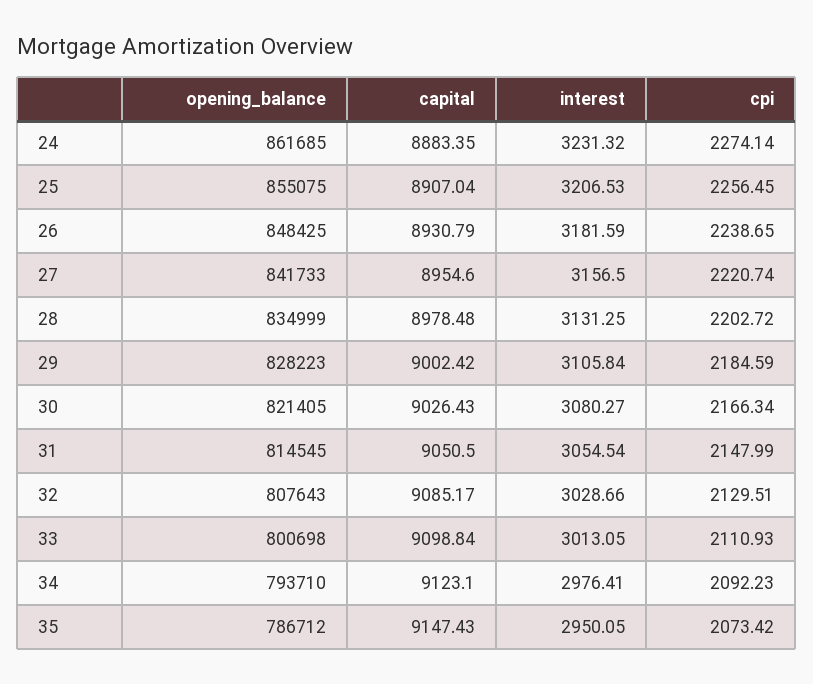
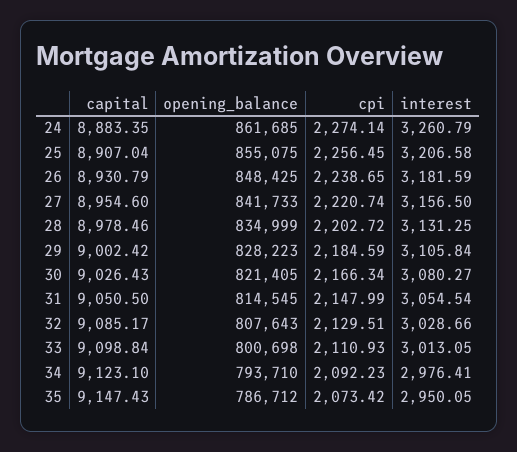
interest, 24: 3231.32 -> 3260.79
interest, 25: 3206.53 -> 3206.58
capital, 28: 8978.48 -> 8978.46

